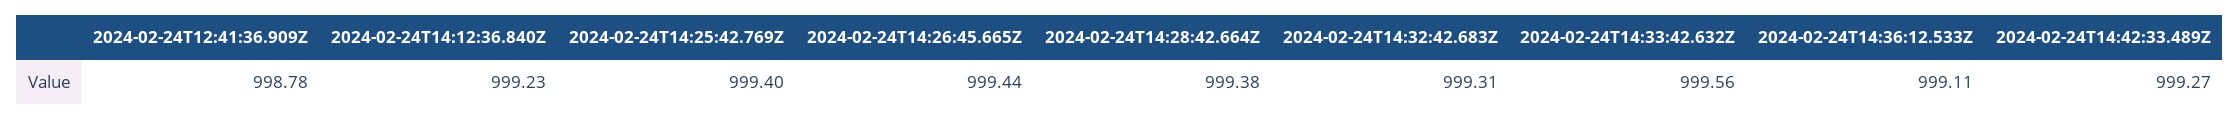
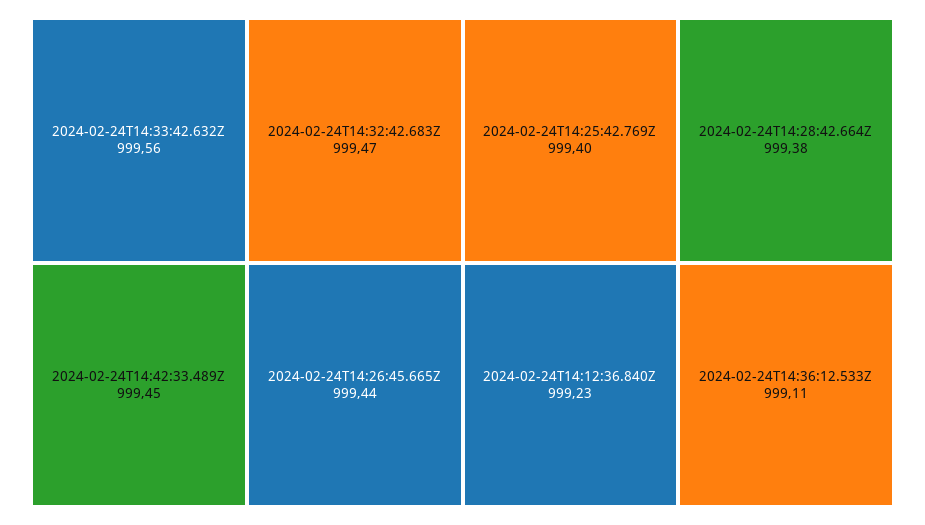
2024-02-24T12:41:36.909Z: 998.78 -> none
2024-02-24T14:32:42.683Z: 999.31 -> 999.47
2024-02-24T14:42:33.489Z: 999.27 -> 999.45

